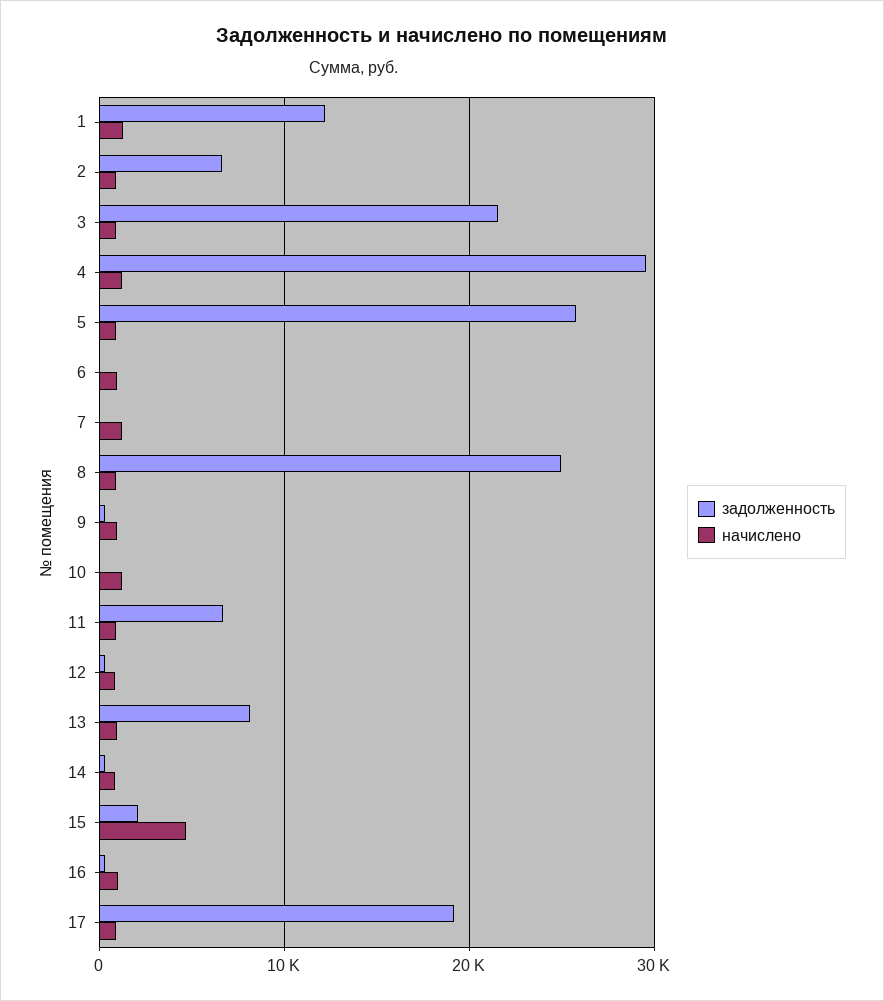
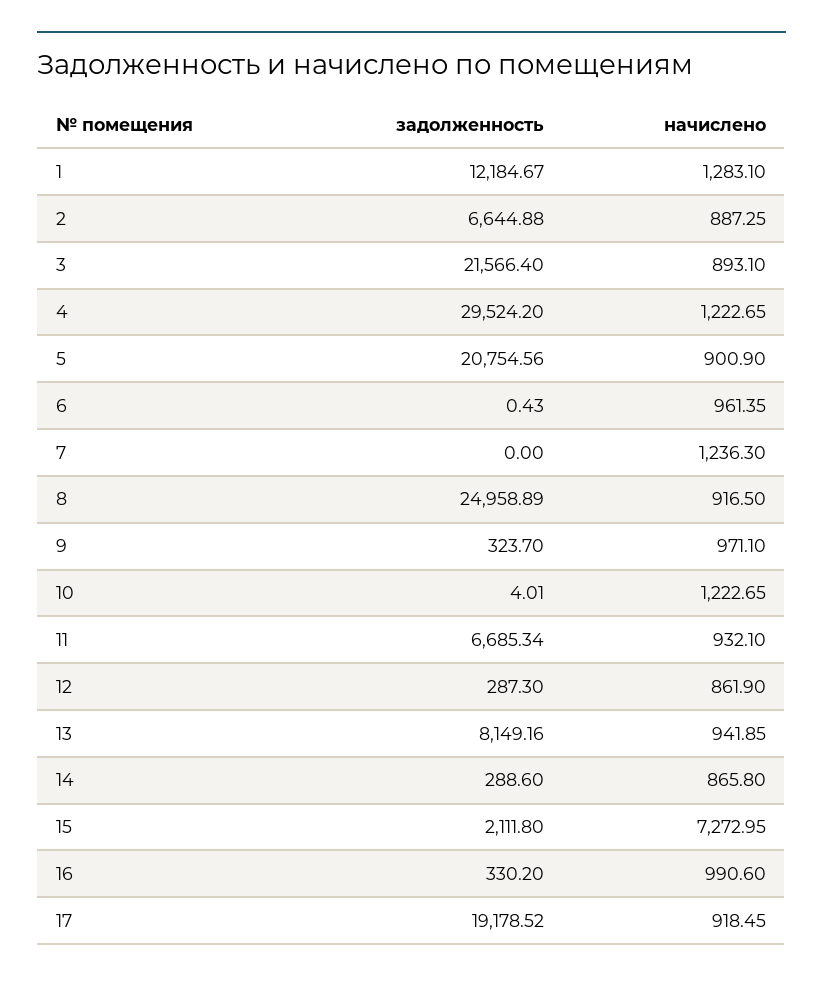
задолженность, 5: 26000 -> 20754.56
начислено, 15: 5000 -> 7272.95

